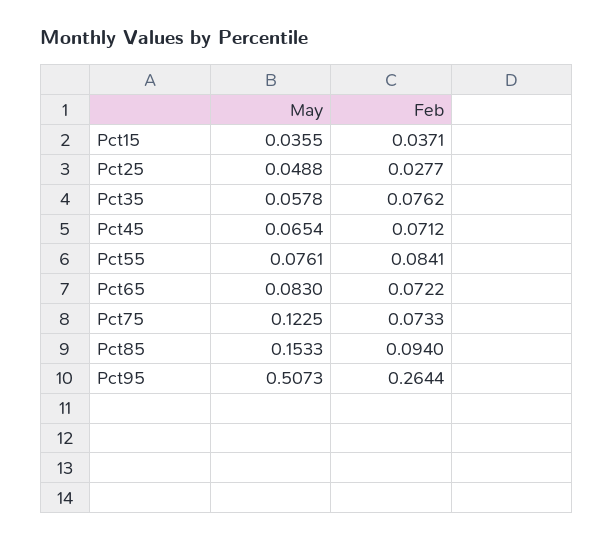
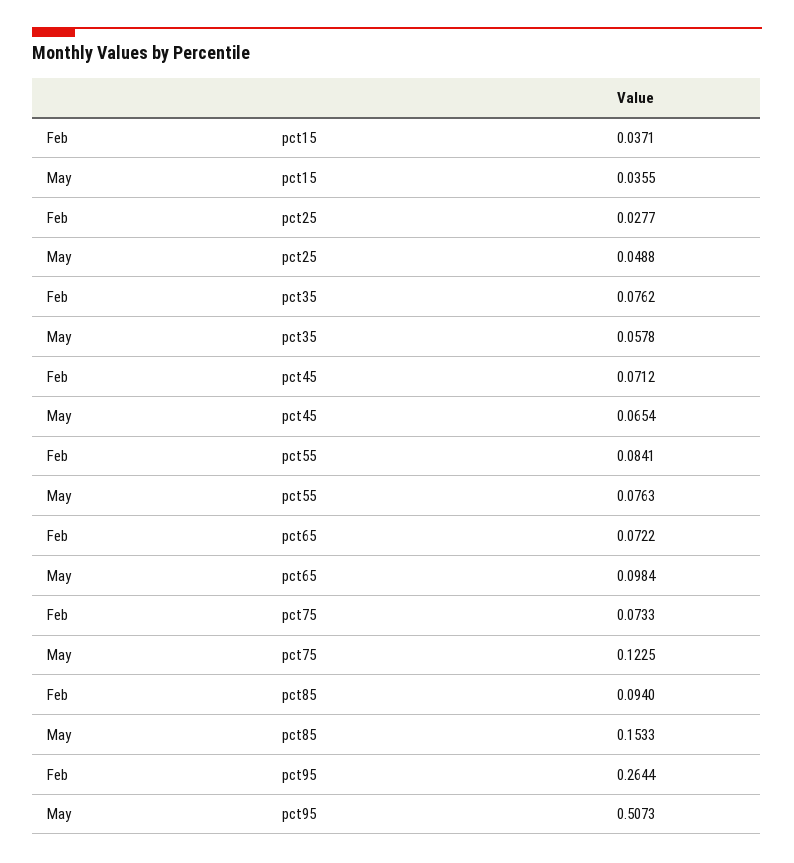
May, Pct55: 0.0761 -> 0.0763
May, Pct65: 0.083 -> 0.0984

